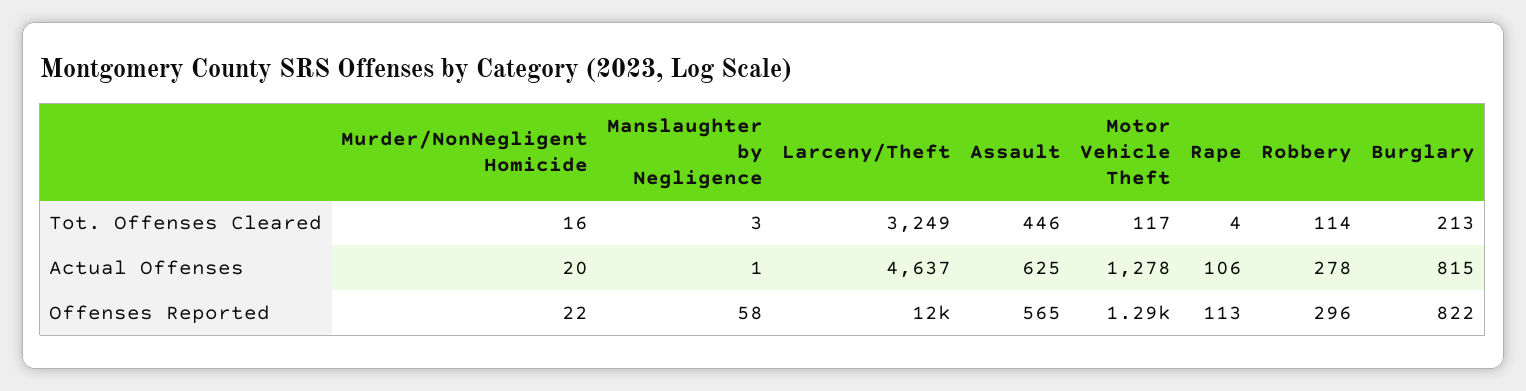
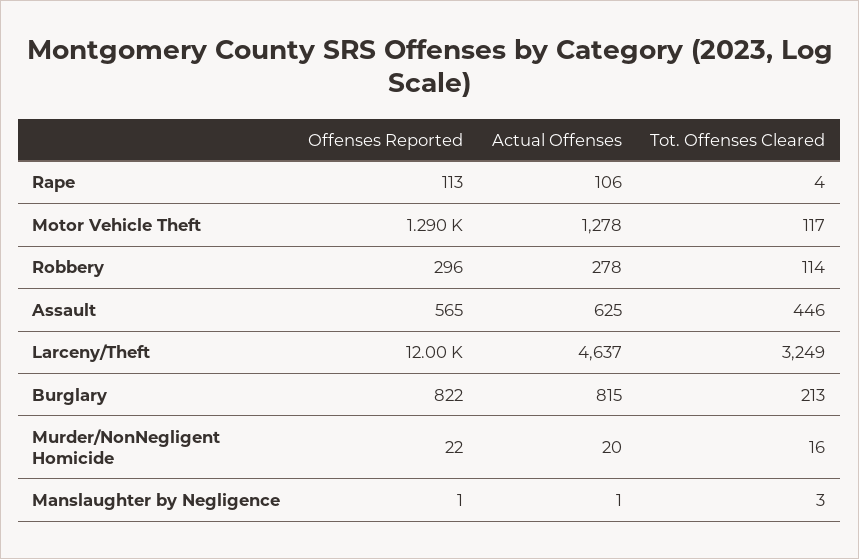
Manslaughter by Negligence, Offenses Reported: 58 -> 1

